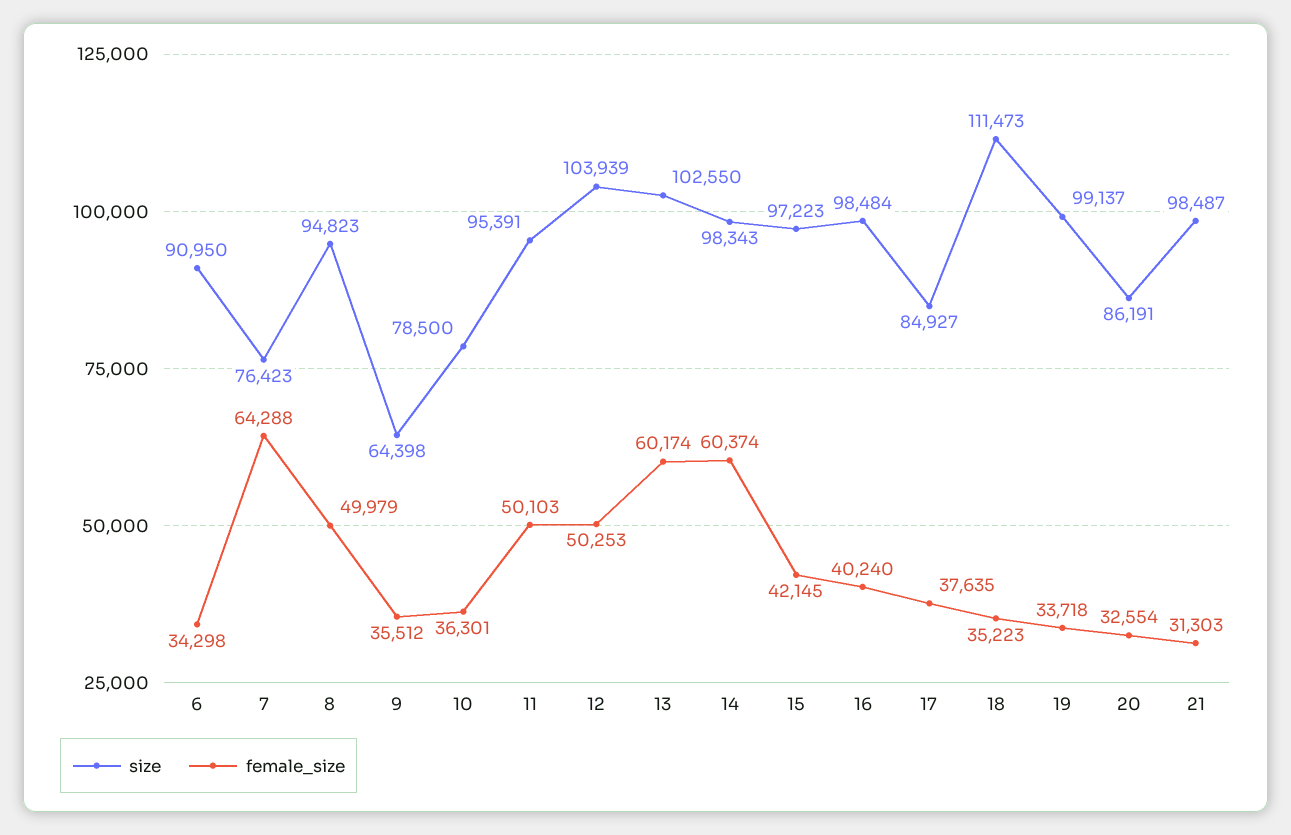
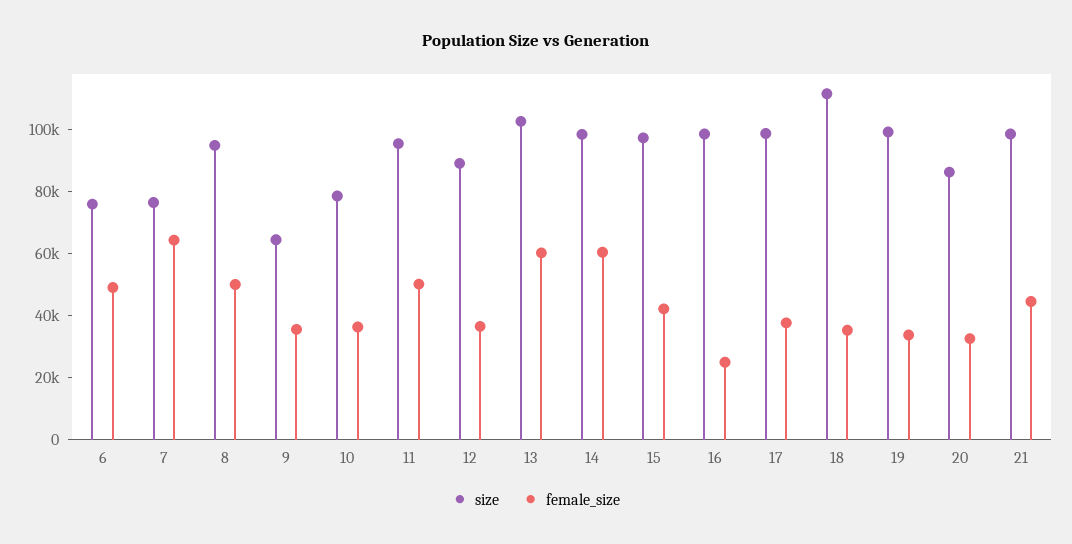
size, 6: 90950 -> 75000
female_size, 6: 34298 -> 50000
size, 12: 103939 -> 90000
female_size, 12: 50253 -> 35000
female_size, 16: 40240 -> 25000
size, 17: 84927 -> 100000
female_size, 21: 31303 -> 45000

